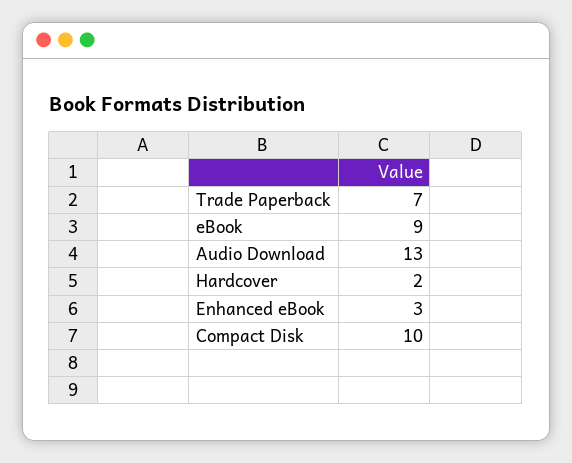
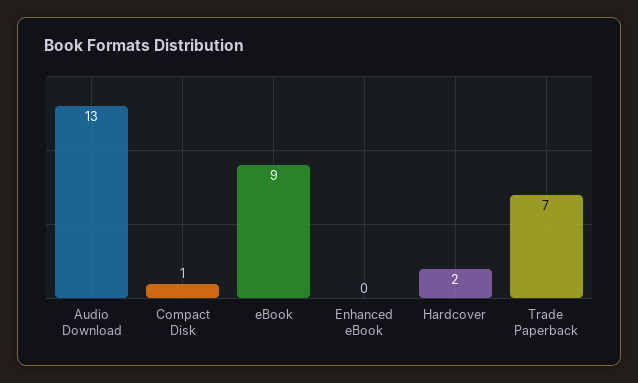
Enhanced eBook: 3 -> 0
Compact Disk: 10 -> 1

